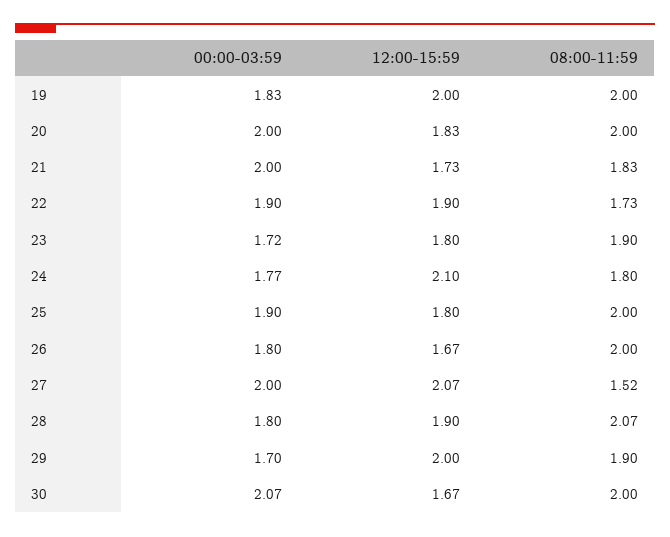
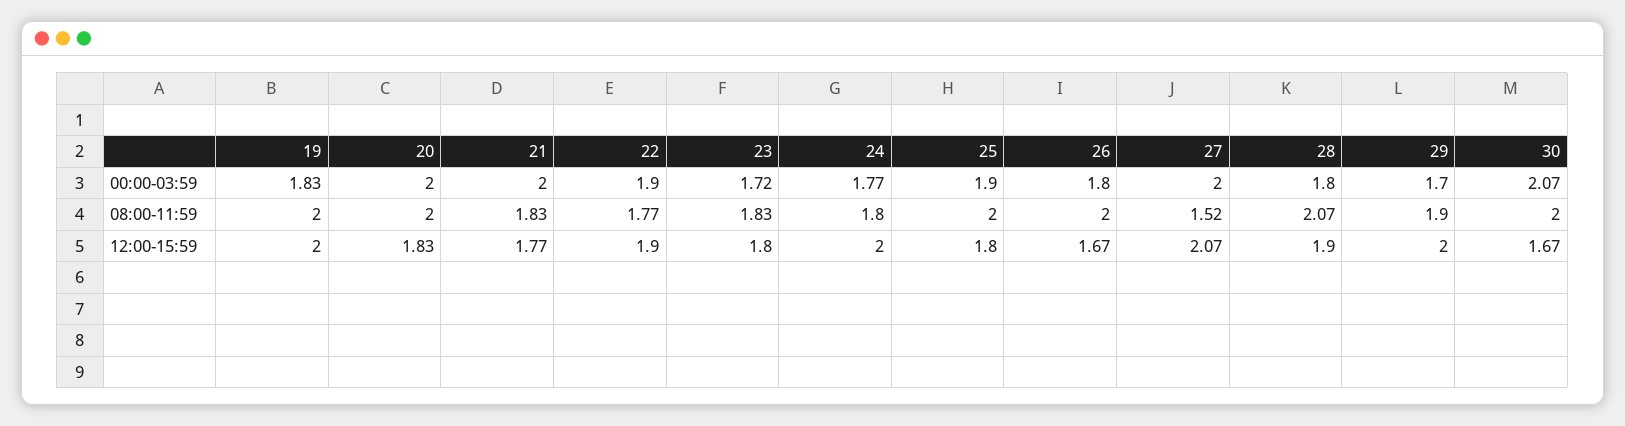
12:00-15:59, 21: 1.73 -> 1.77
08:00-11:59, 22: 1.73 -> 1.77
08:00-11:59, 23: 1.9 -> 1.83
12:00-15:59, 24: 2.1 -> 2

